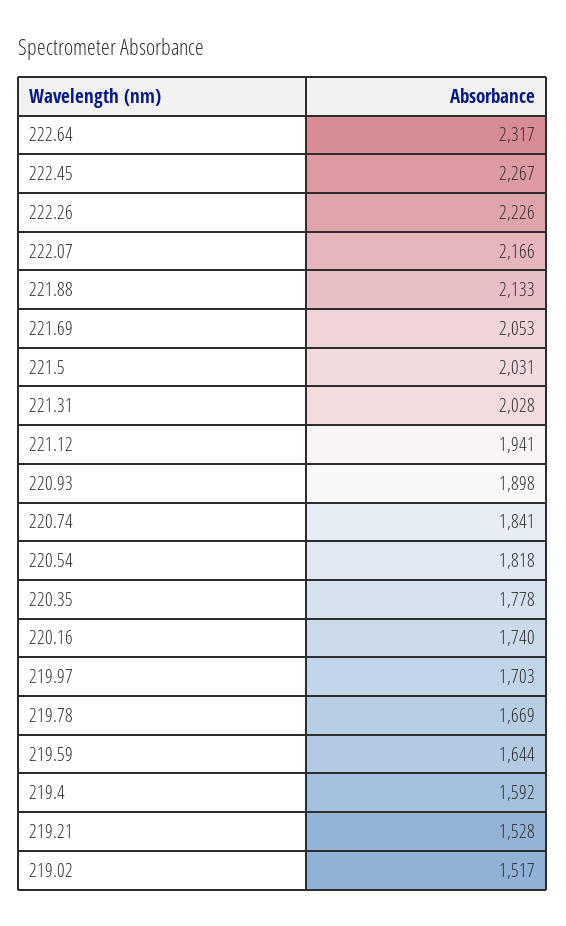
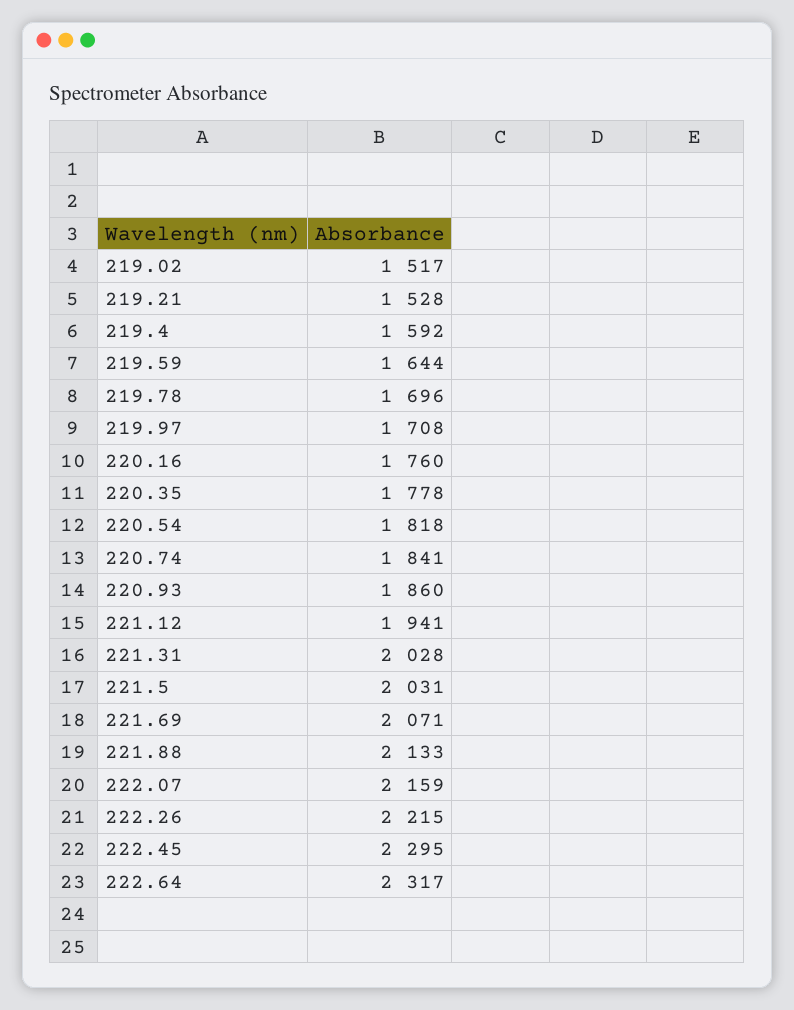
222.45: 2267 -> 2295
222.26: 2226 -> 2215
222.07: 2166 -> 2159
221.69: 2053 -> 2071
220.93: 1898 -> 1860
220.16: 1740 -> 1760
219.97: 1703 -> 1708
219.78: 1669 -> 1696

